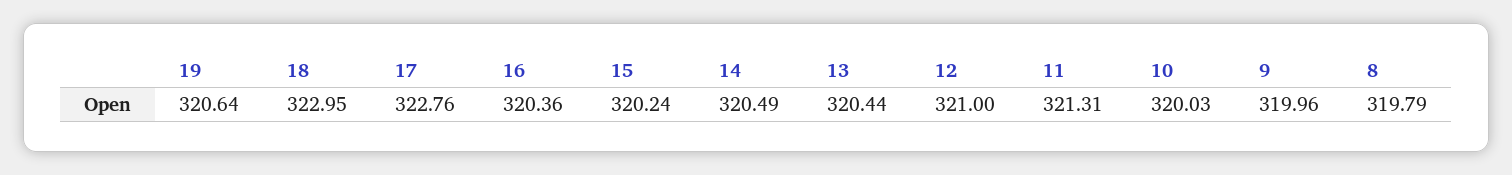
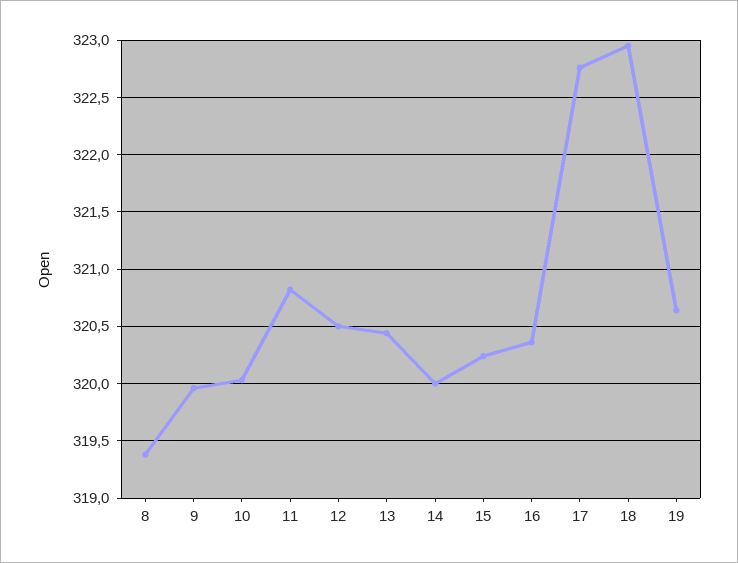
14: 320.49 -> 320
12: 321 -> 320.5
11: 321.31 -> 320.8
8: 319.79 -> 319.4

